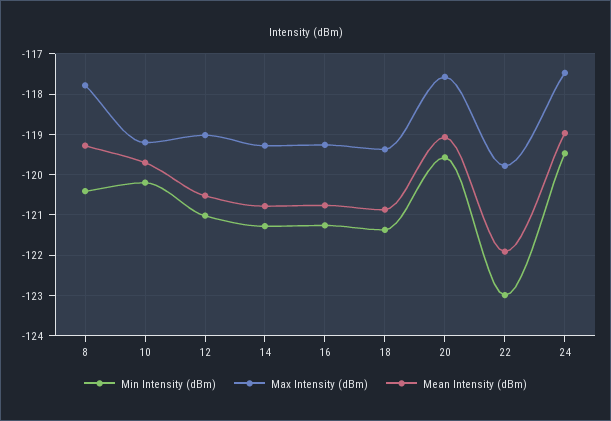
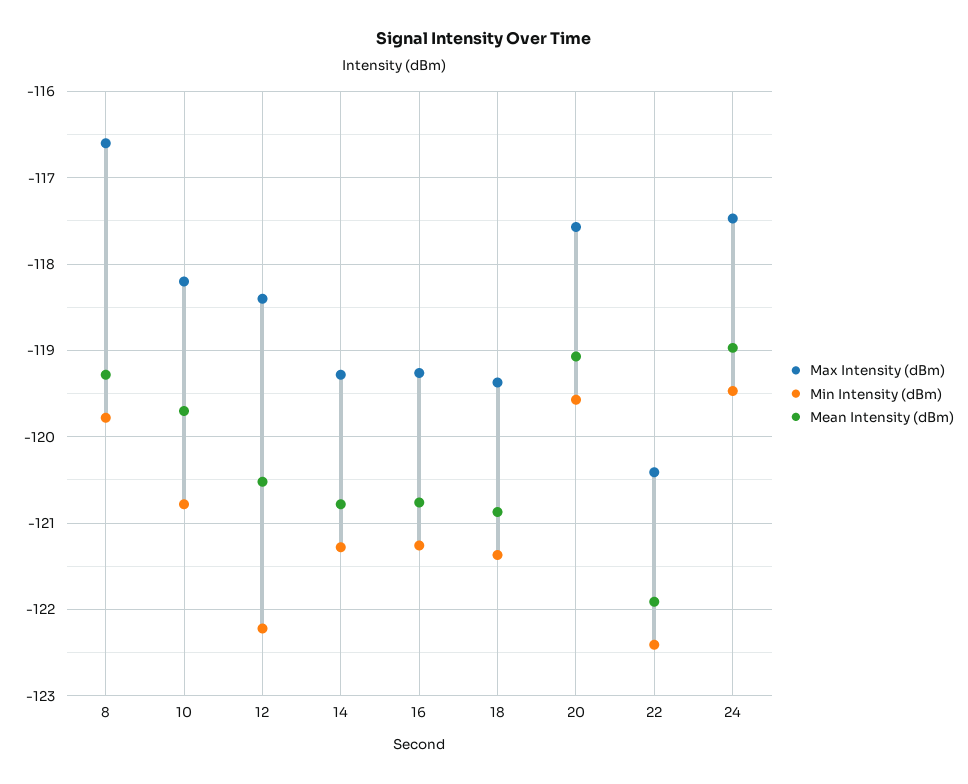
Min Intensity (dBm), 8: -120.4 -> -119.8
Max Intensity (dBm), 8: -117.8 -> -116.6
Min Intensity (dBm), 10: -120.2 -> -120.8
Max Intensity (dBm), 10: -119.2 -> -118.2
Min Intensity (dBm), 12: -121 -> -122.2
Max Intensity (dBm), 12: -119 -> -118.4
Min Intensity (dBm), 22: -123 -> -122.4
Max Intensity (dBm), 22: -119.8 -> -120.4

